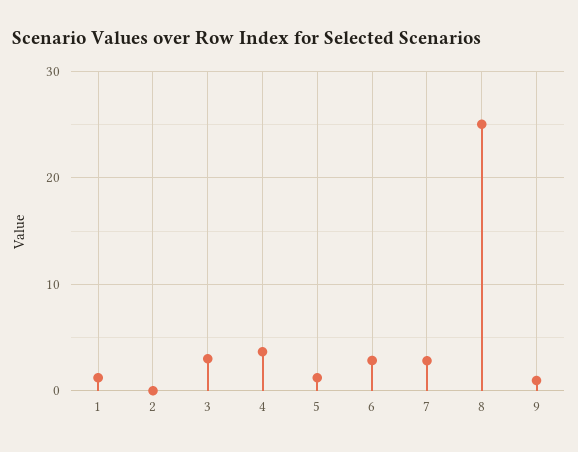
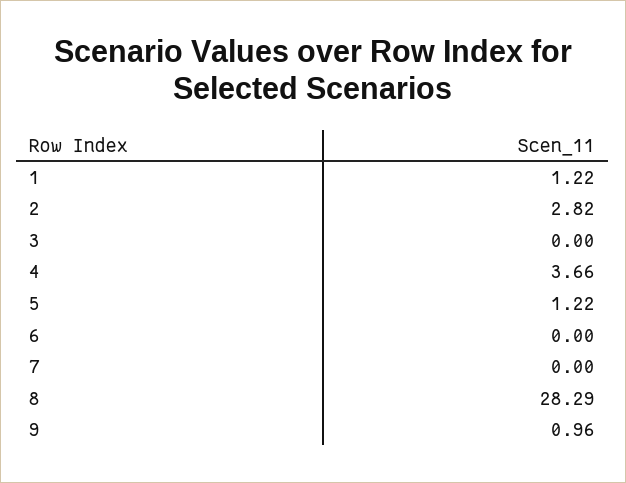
2: 0 -> 2.82
3: 3 -> 0
6: 3 -> 0
7: 3 -> 0
8: 25 -> 28.29

